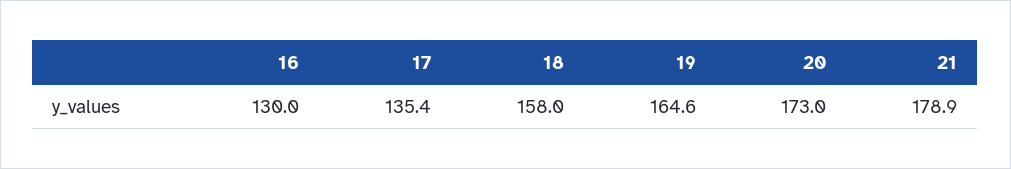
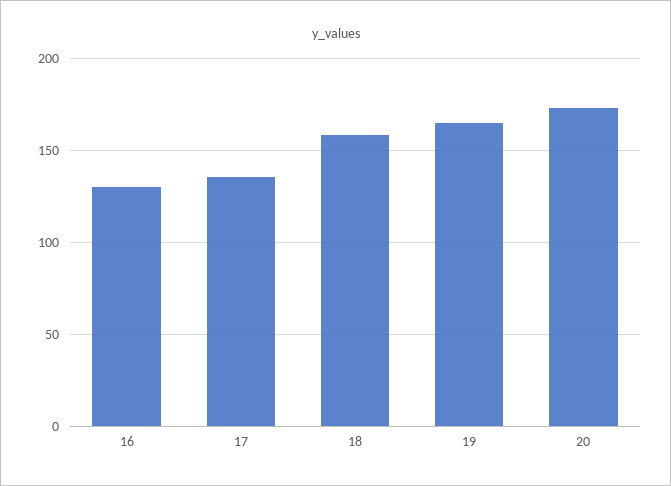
21: 178.9 -> none

